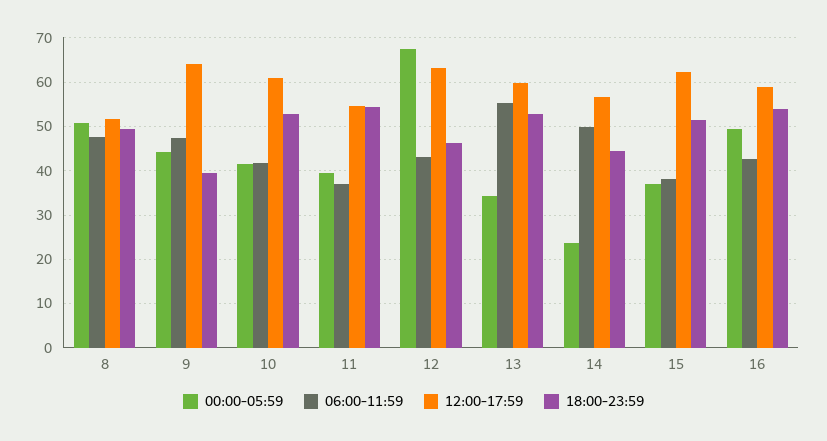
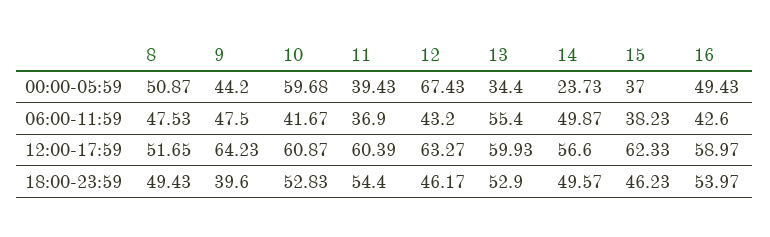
00:00-05:59, 10: 42 -> 59.68
12:00-17:59, 11: 54 -> 60.39
18:00-23:59, 14: 44 -> 49.57
18:00-23:59, 15: 52 -> 46.23

